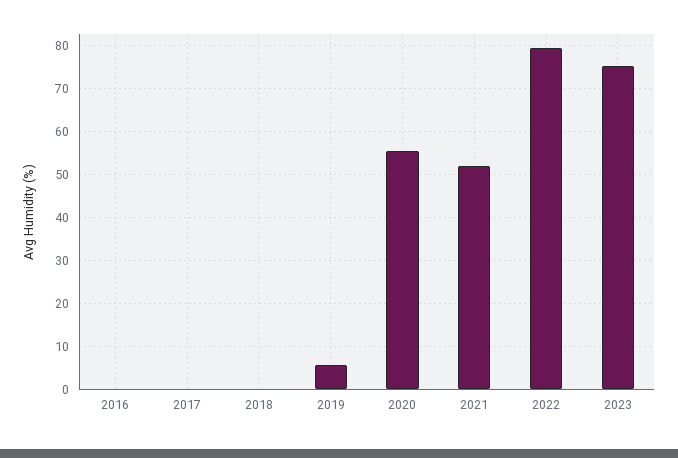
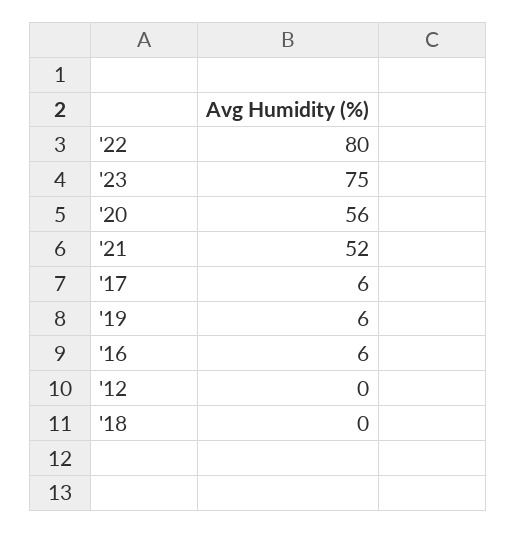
2016: 0 -> 6
2017: 0 -> 6
'12: none -> 0

